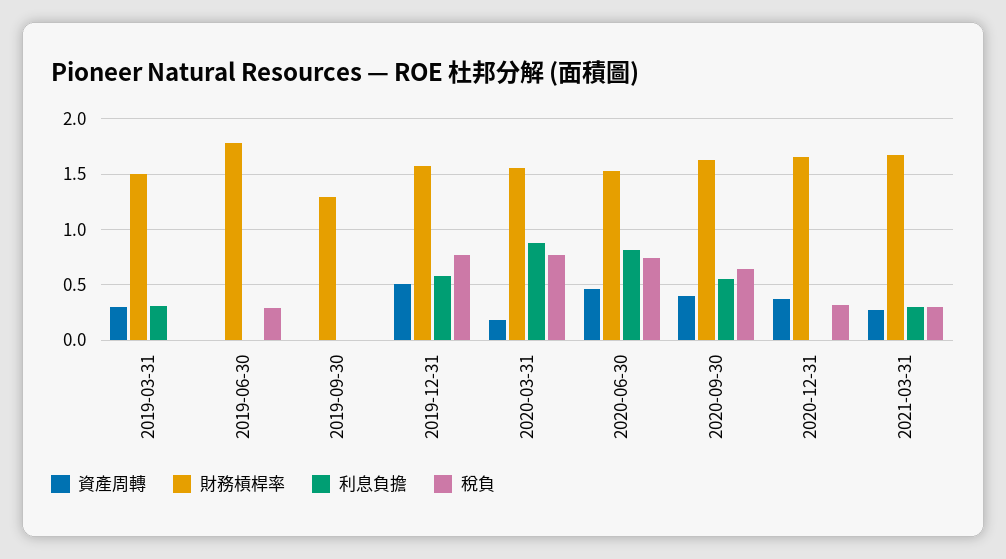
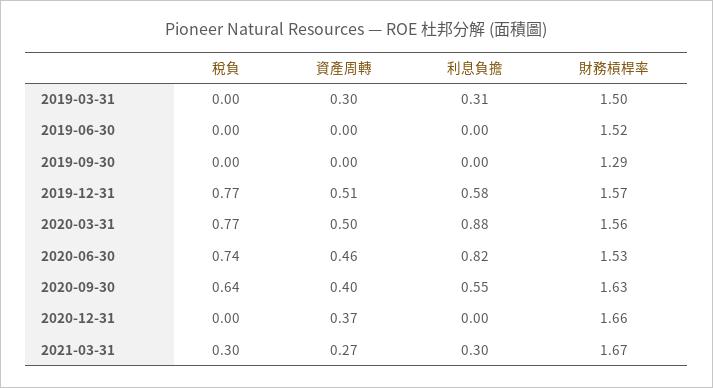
財務槓桿率, 2019-06-30: 1.8 -> 1.52
稅負, 2019-06-30: 0.3 -> 0
資產周轉, 2020-03-31: 0.2 -> 0.5
稅負, 2020-12-31: 0.3 -> 0

